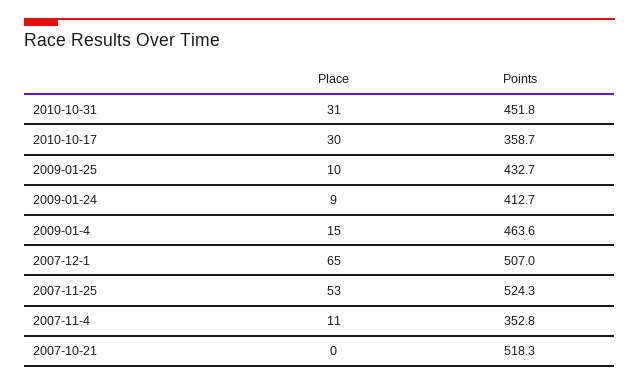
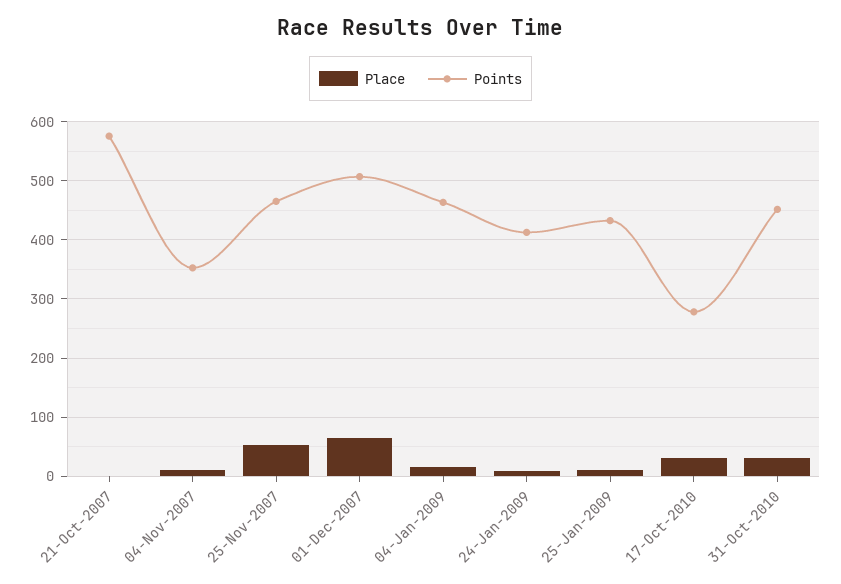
Points, 2010-10-17: 358.7 -> 280
Points, 2007-11-25: 524.3 -> 460
Points, 2007-10-21: 518.3 -> 580

